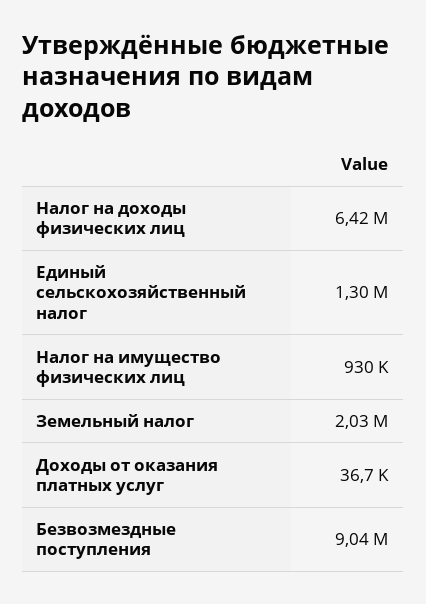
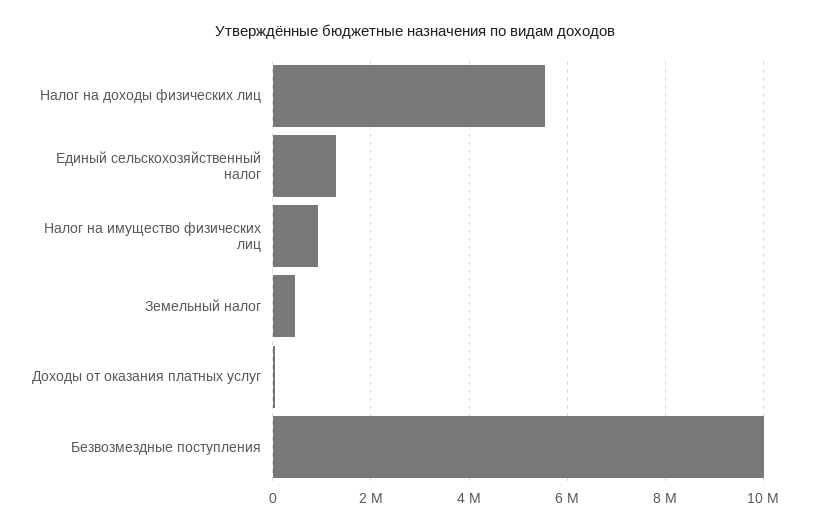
Налог на доходы физических лиц: 6420000 -> 5600000
Земельный налог: 2030000 -> 400000
Безвозмездные поступления: 9040000 -> 10000000

